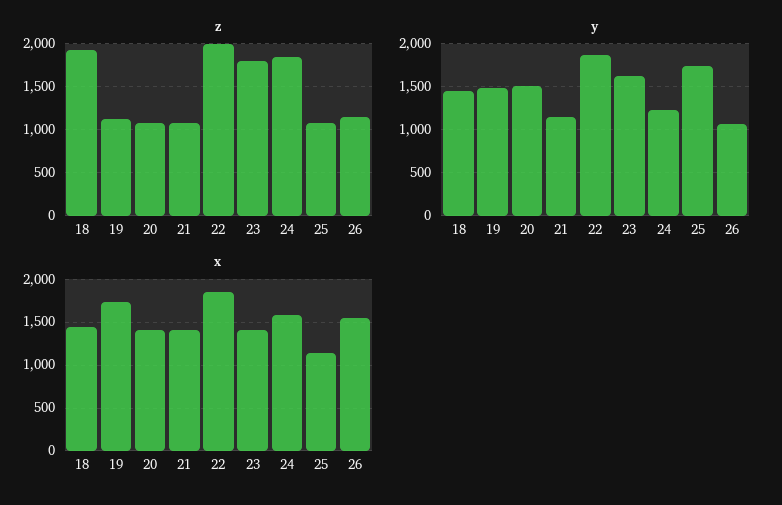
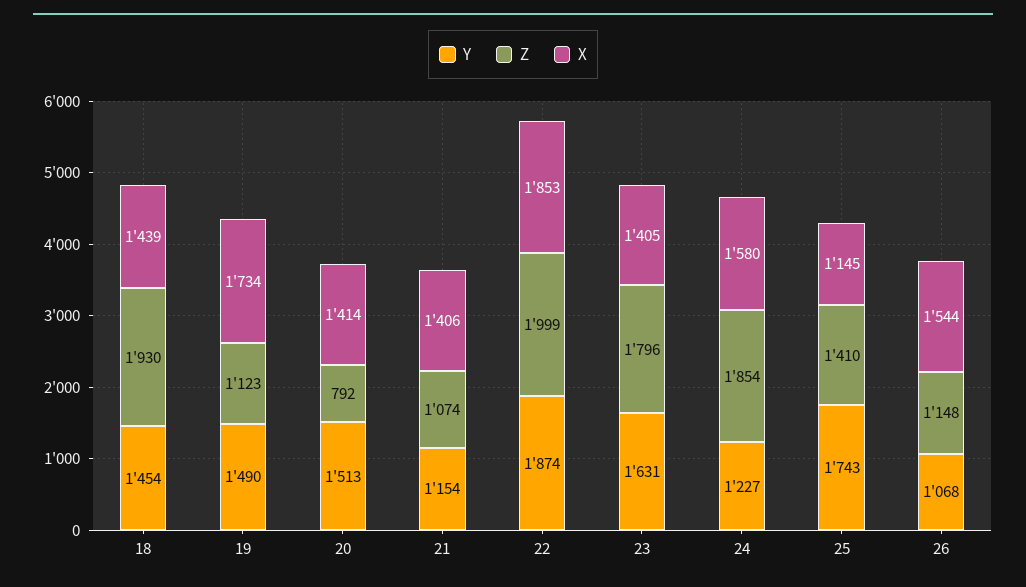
z, 20: 1100 -> 792
z, 25: 1100 -> 1410

